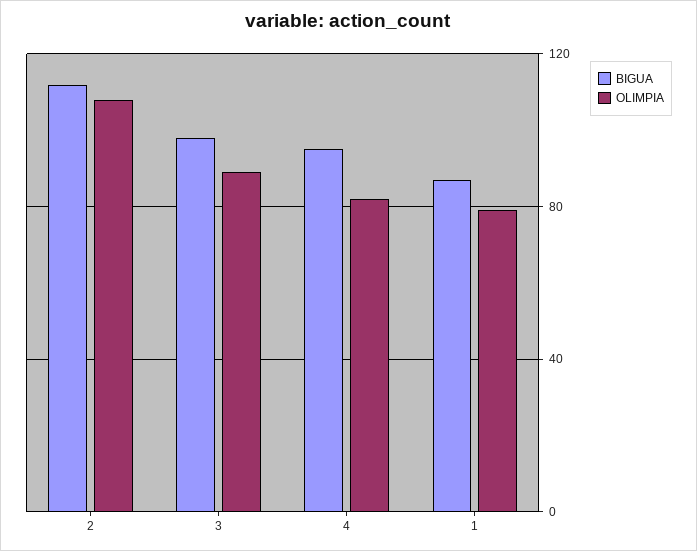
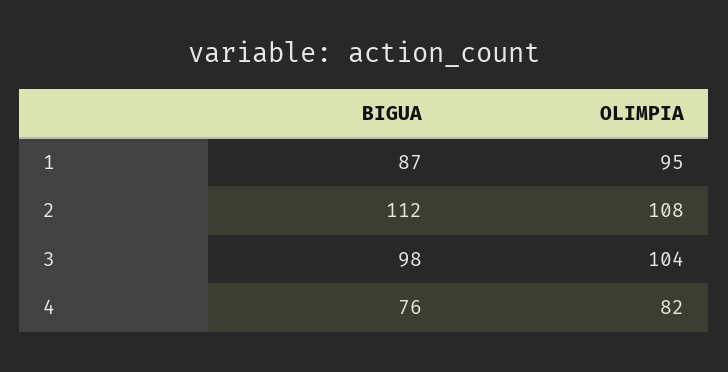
OLIMPIA, 3: 90 -> 104
BIGUA, 4: 95 -> 76
OLIMPIA, 1: 80 -> 95

